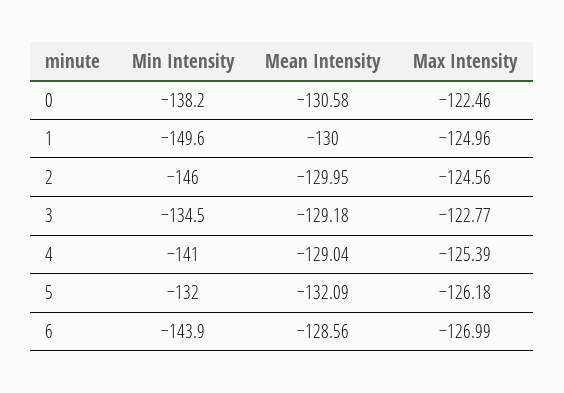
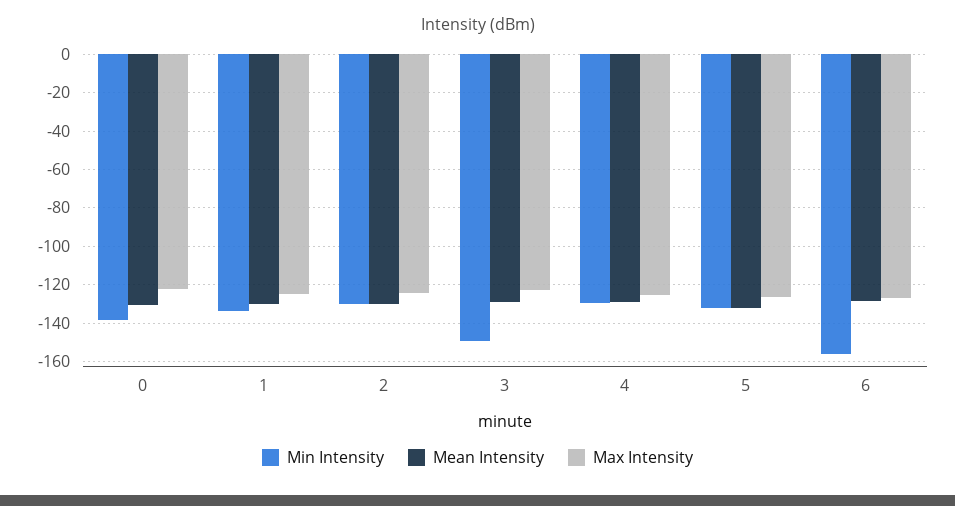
Min Intensity, 1: -149.6 -> -135
Min Intensity, 2: -146 -> -130
Min Intensity, 3: -134.5 -> -150
Min Intensity, 4: -141 -> -130
Min Intensity, 6: -143.9 -> -155

